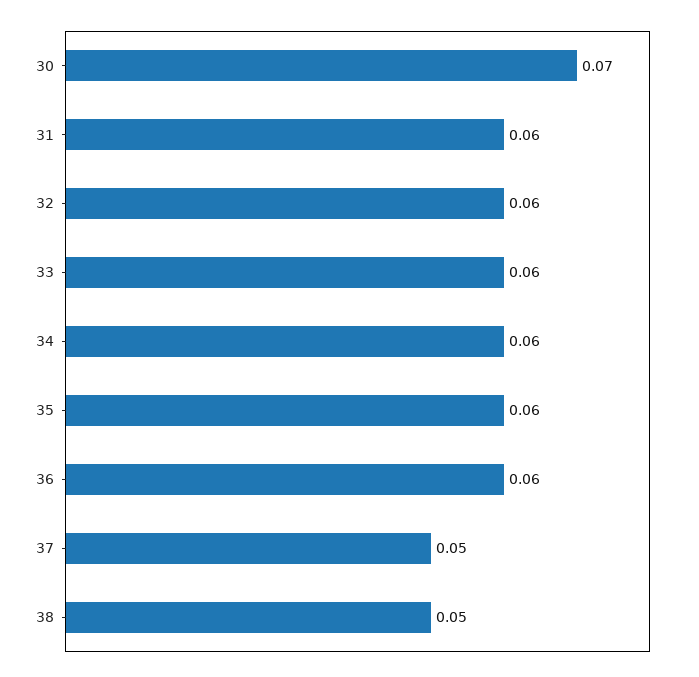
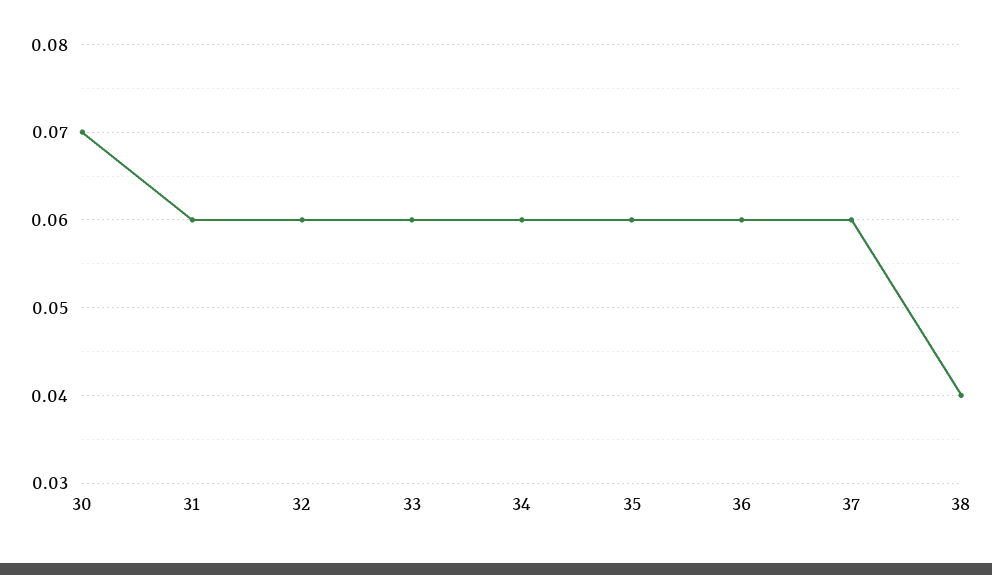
37: 0.05 -> 0.06
38: 0.05 -> 0.04

